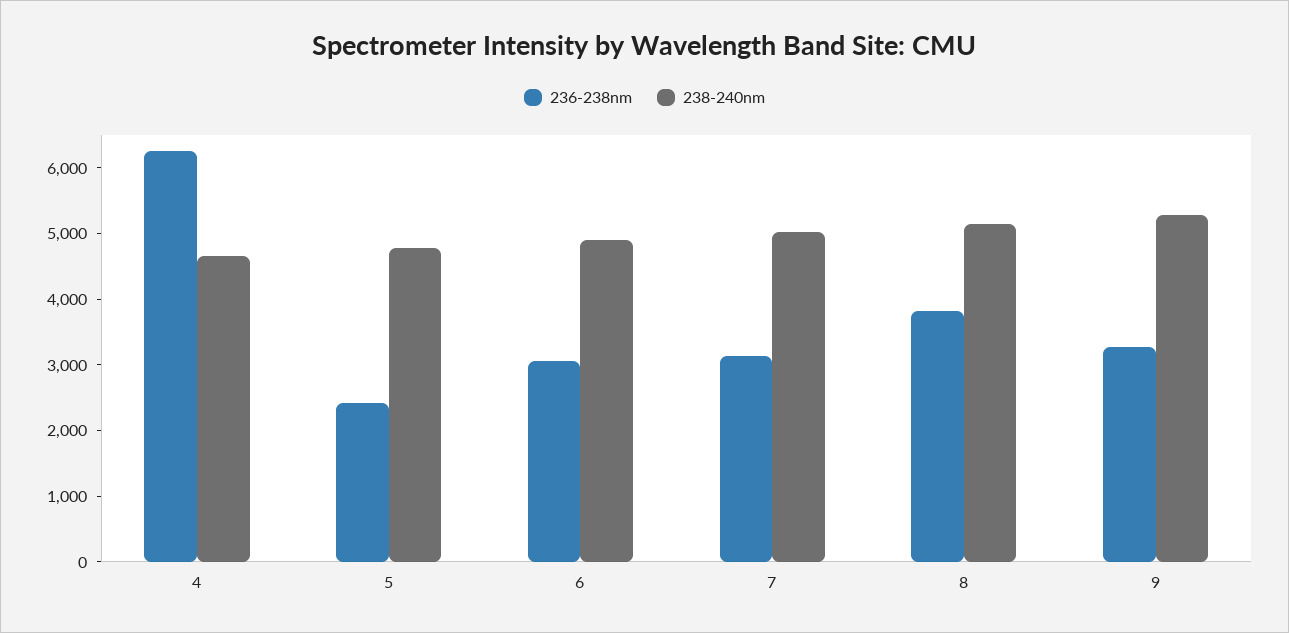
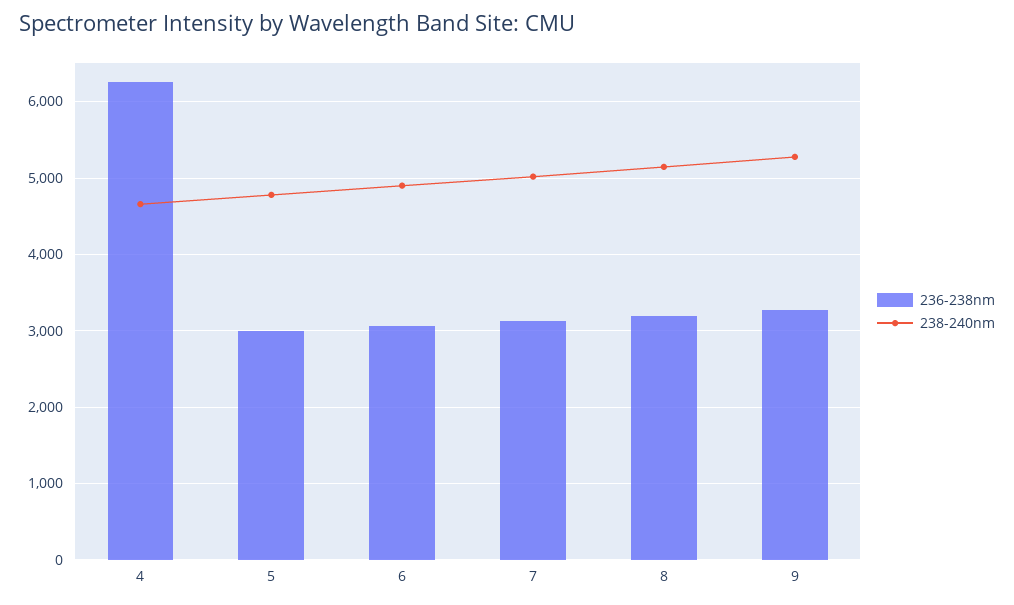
236-238nm, 5: 2400 -> 3000
236-238nm, 8: 3800 -> 3200

